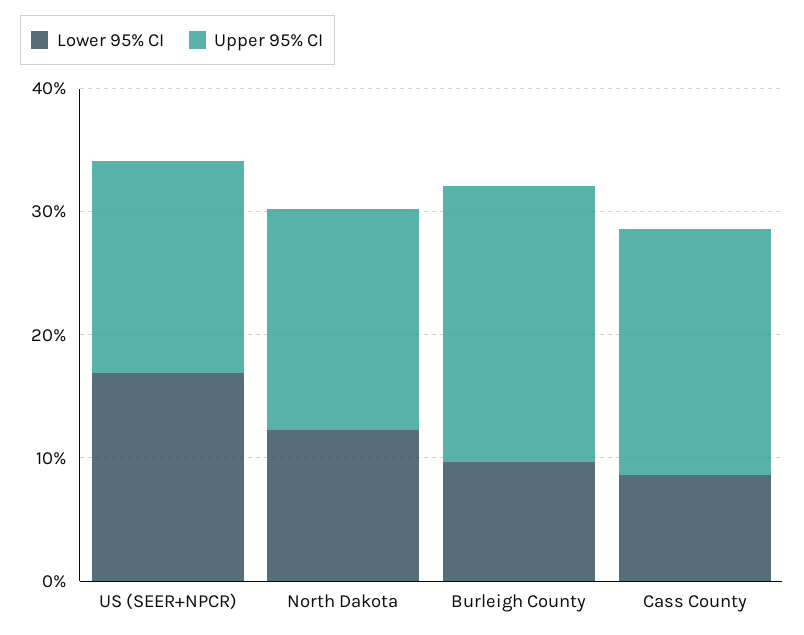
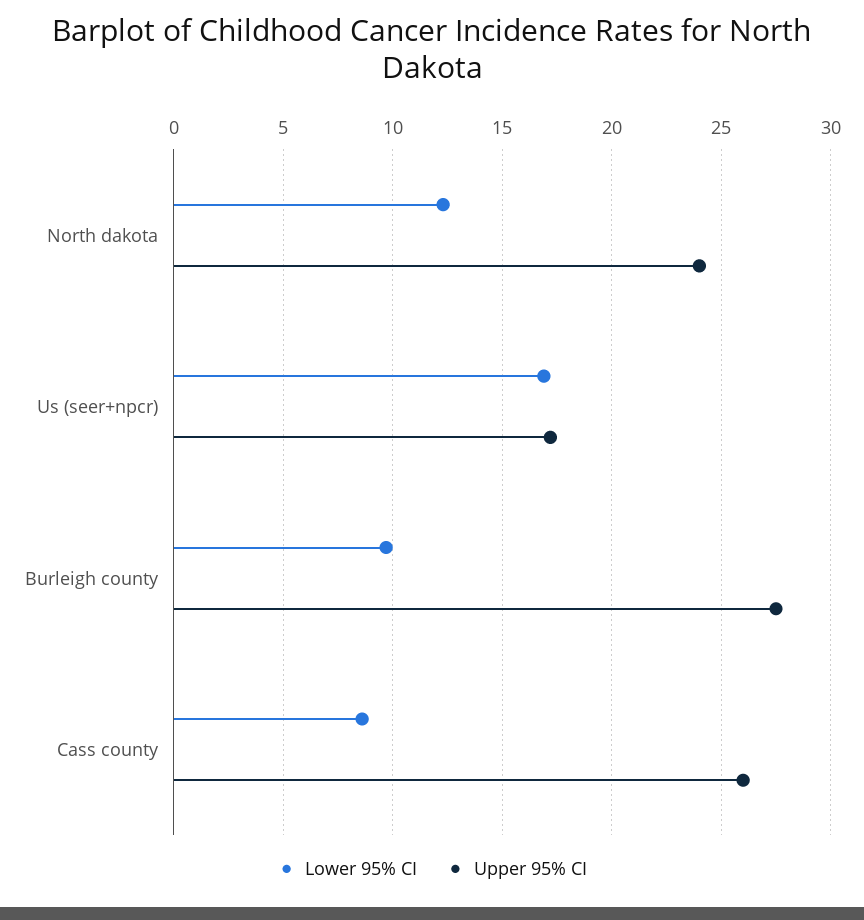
Upper 95% CI, North Dakota: 18 -> 24
Upper 95% CI, Burleigh County: 22 -> 27.5
Upper 95% CI, Cass County: 20 -> 26

